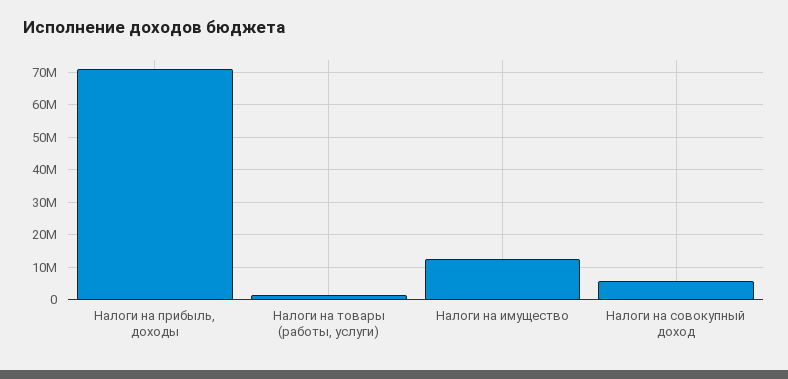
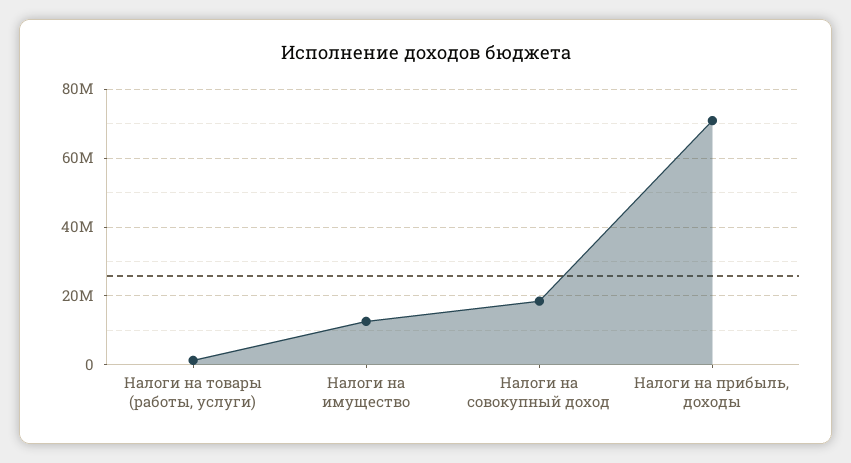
Налоги на совокупный доход: 6000000 -> 18000000

